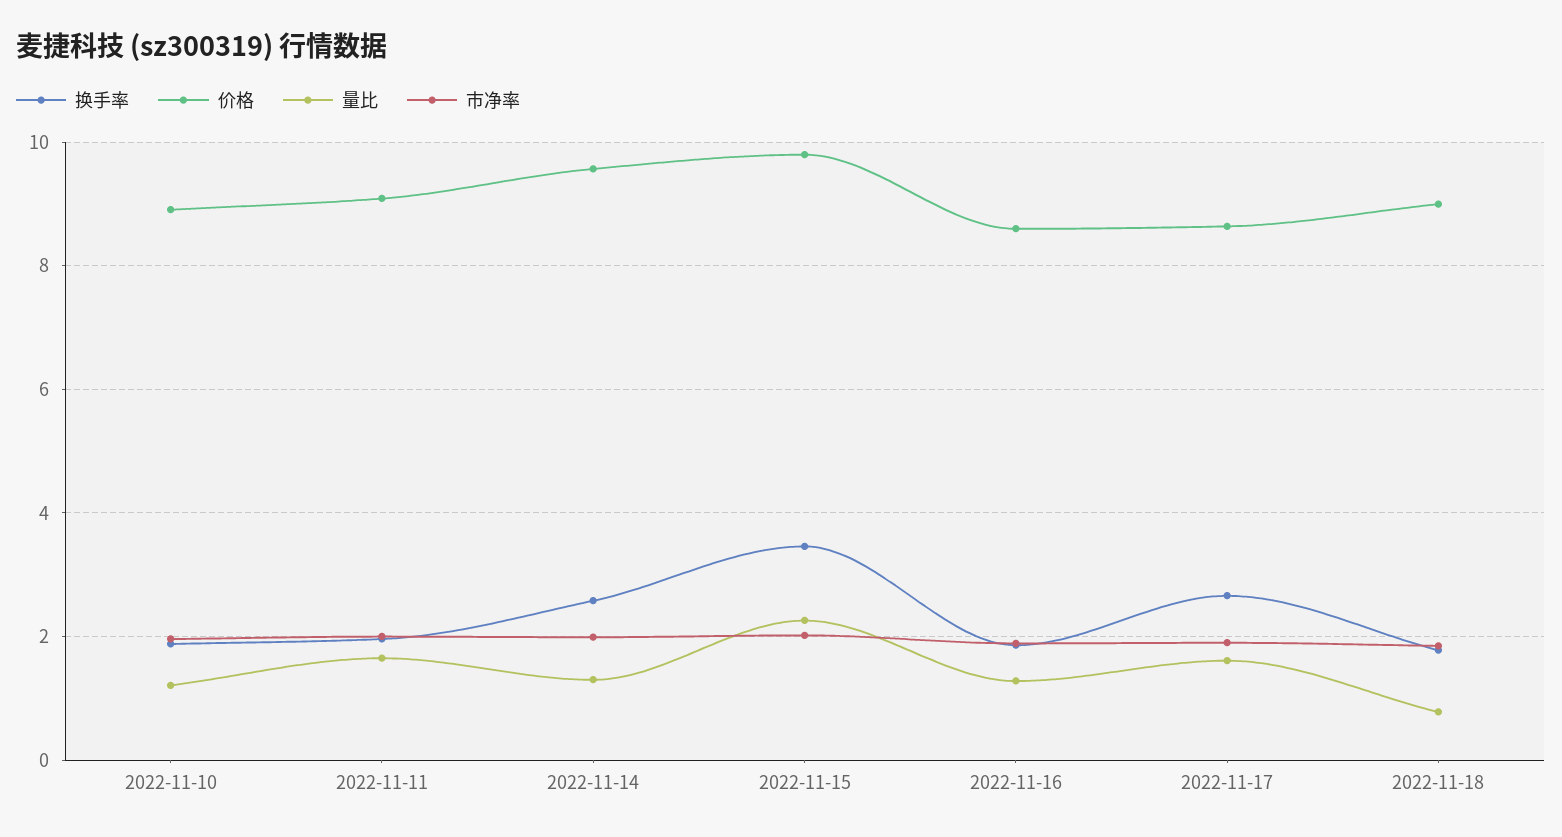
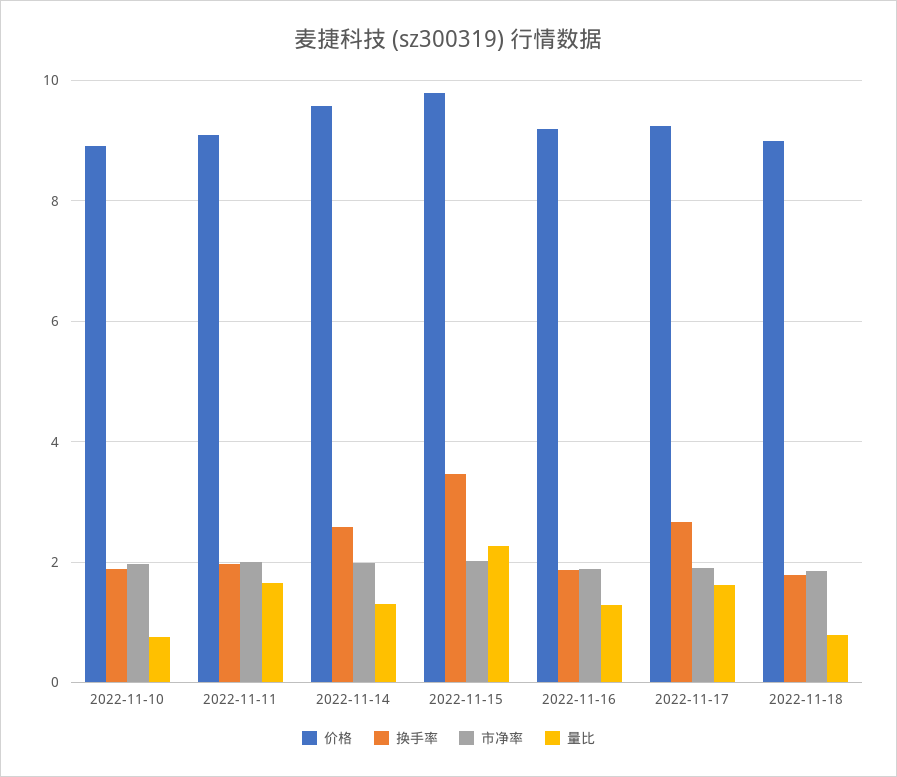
量比, 2022-11-10: 1.2 -> 0.8
价格, 2022-11-16: 8.6 -> 9.2
价格, 2022-11-17: 8.6 -> 9.2

